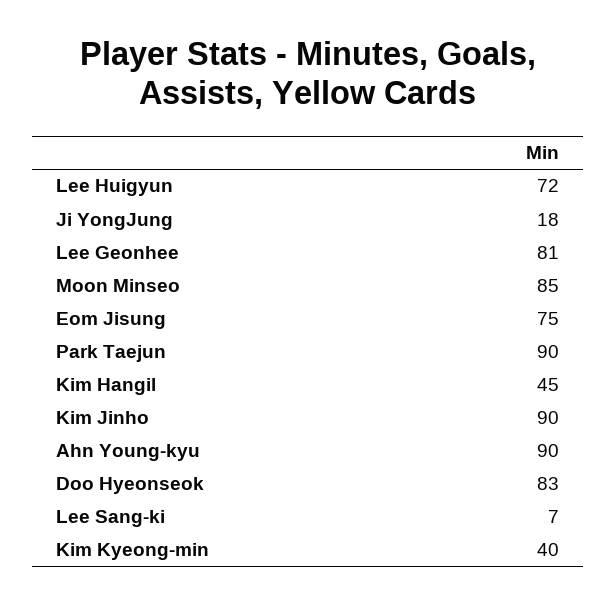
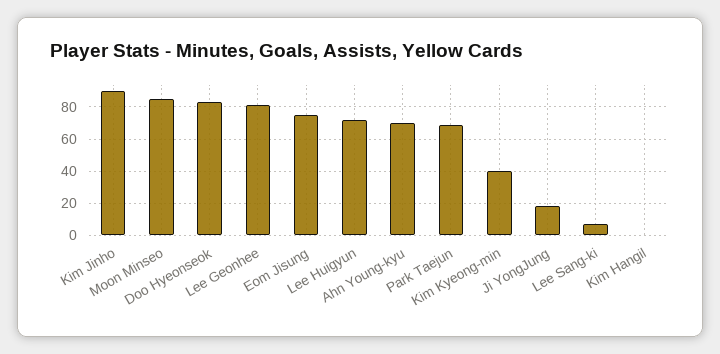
Park Taejun: 90 -> 70
Kim Hangil: 45 -> 0
Ahn Young-kyu: 90 -> 70

